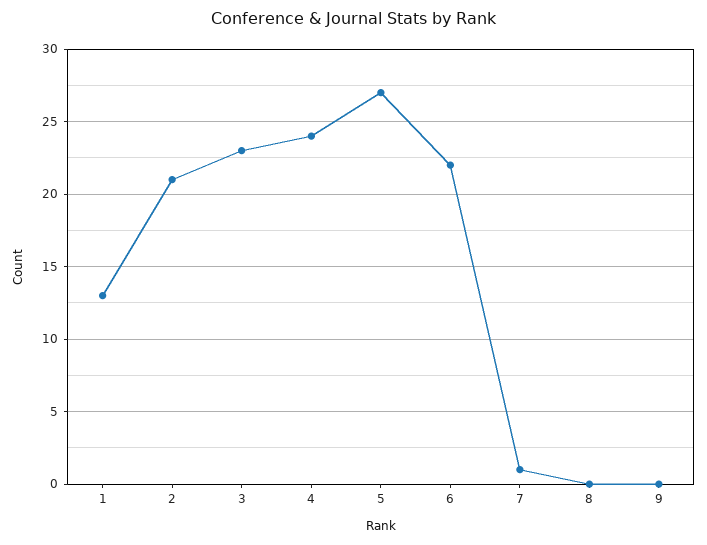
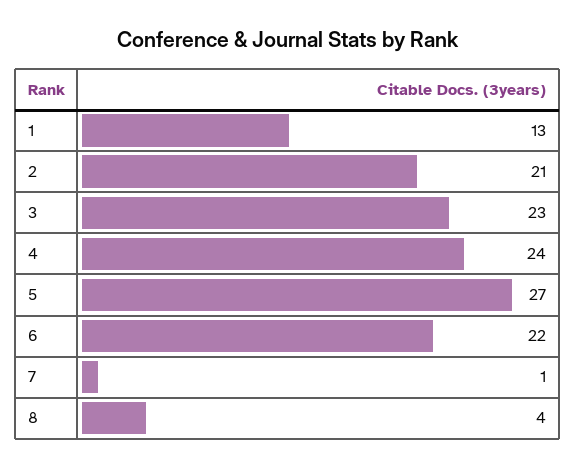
8: 0 -> 4
9: 0 -> none

